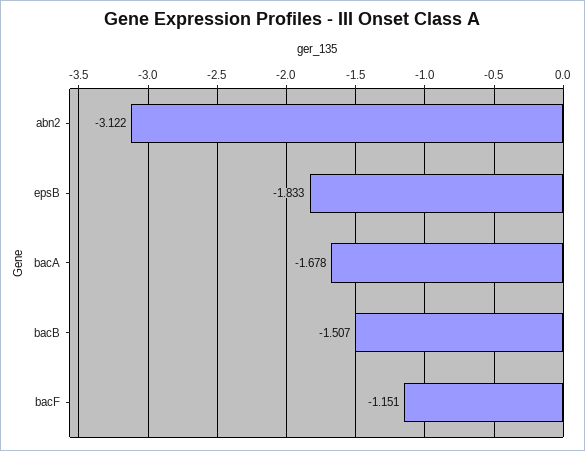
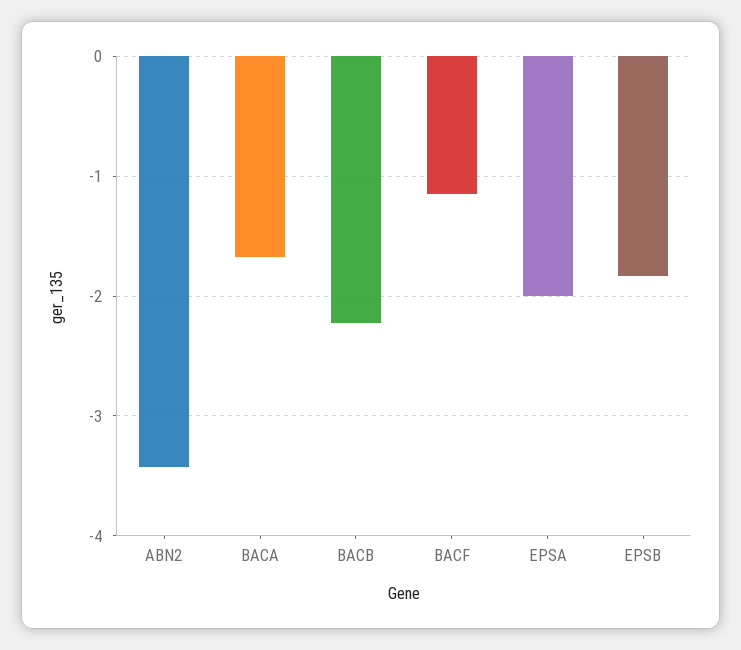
abn2: -3.122 -> -3.4
bacB: -1.507 -> -2.2
EPSA: none -> -2

